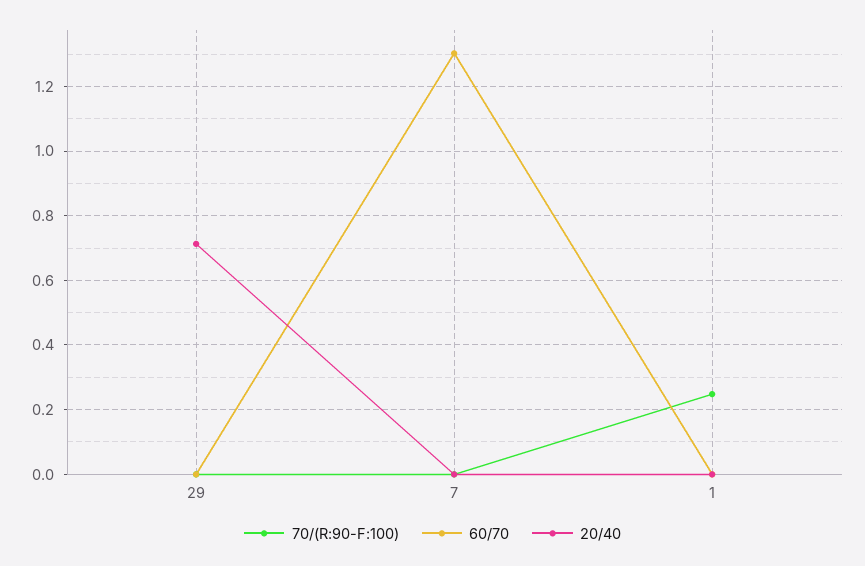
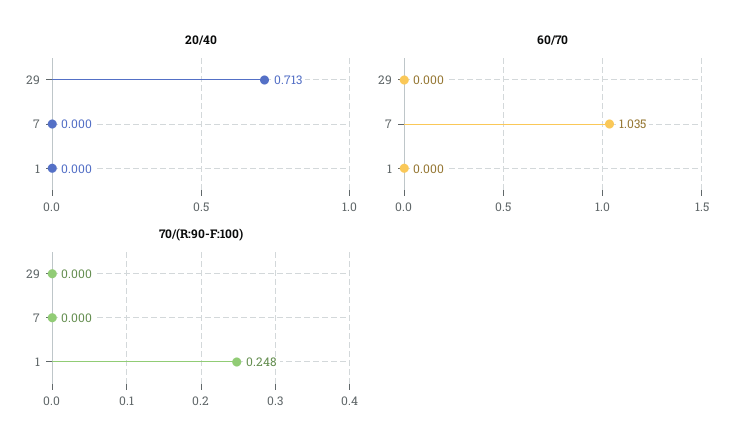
60/70, 7: 1.3 -> 1.035

